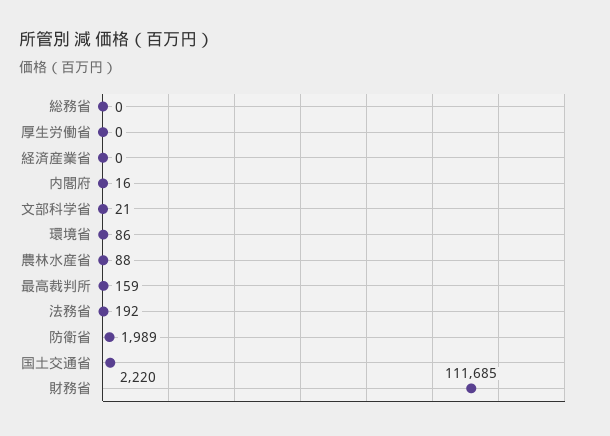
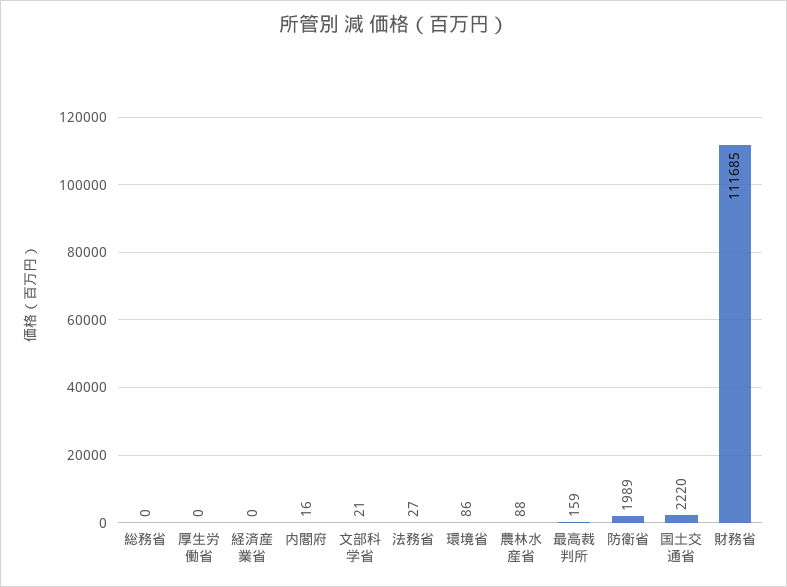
法務省: 192 -> 27

